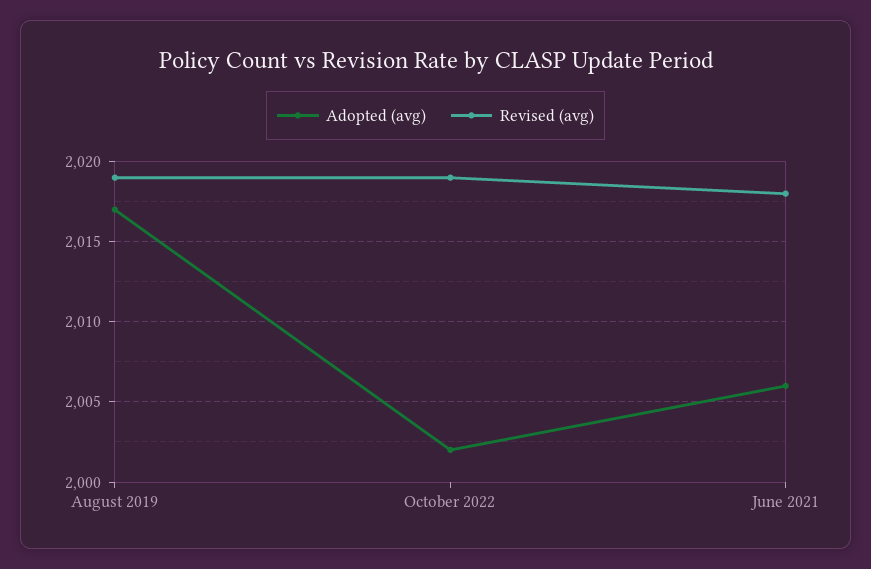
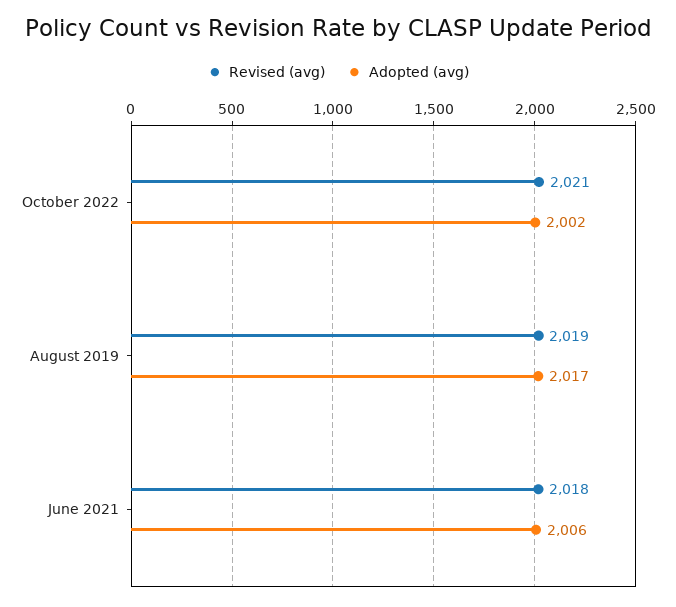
Revised (avg), October 2022: 2019 -> 2021

